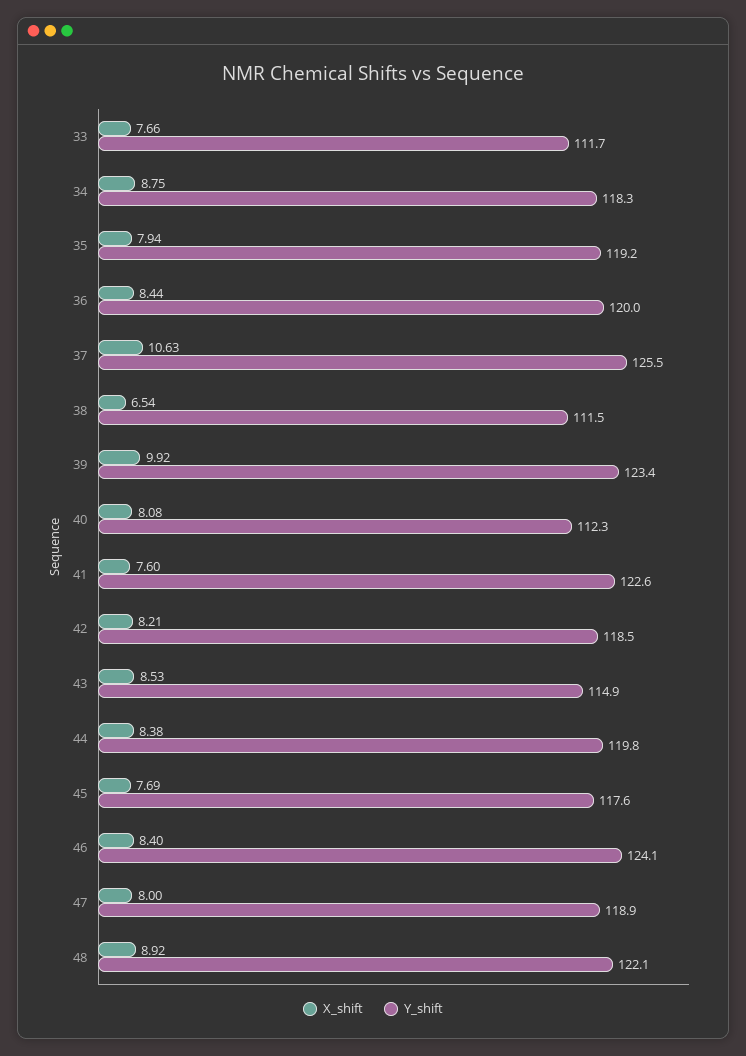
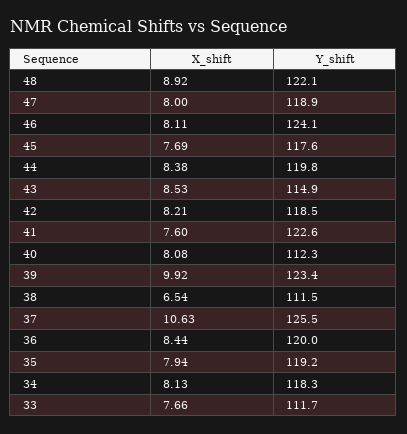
X_shift, 34: 8.75 -> 8.13
X_shift, 46: 8.4 -> 8.11

